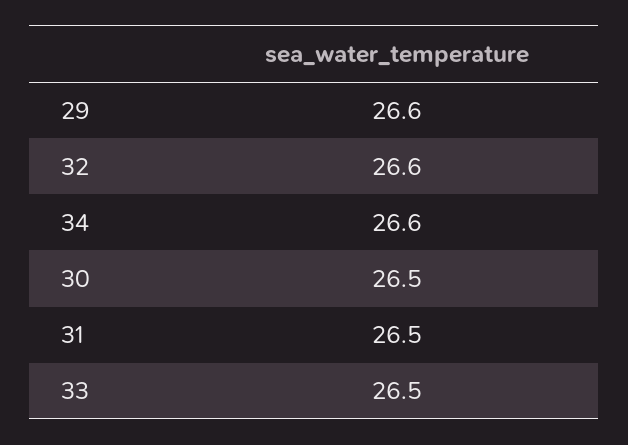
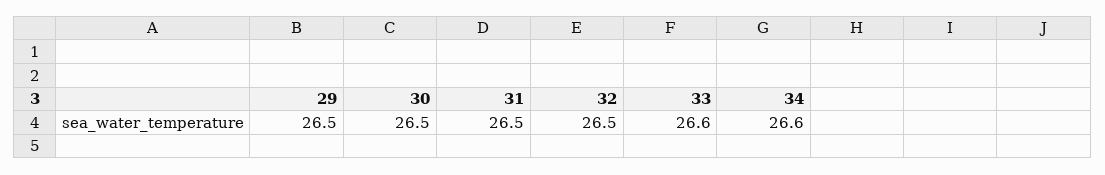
29: 26.6 -> 26.5
32: 26.6 -> 26.5
33: 26.5 -> 26.6

